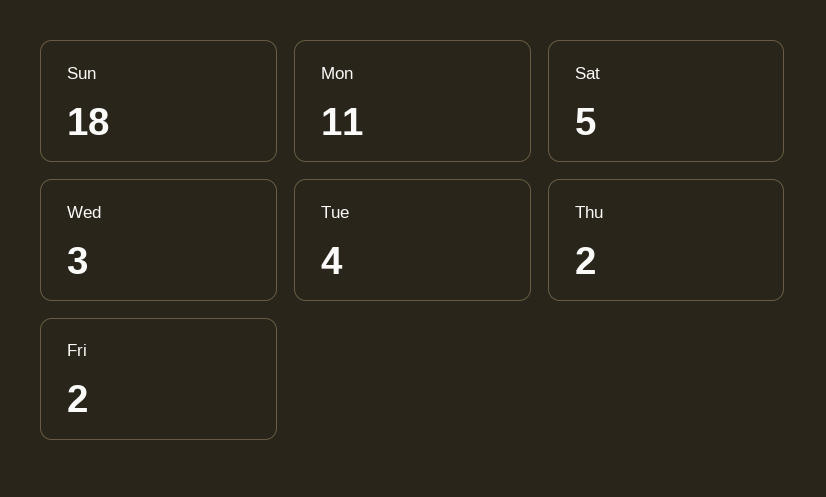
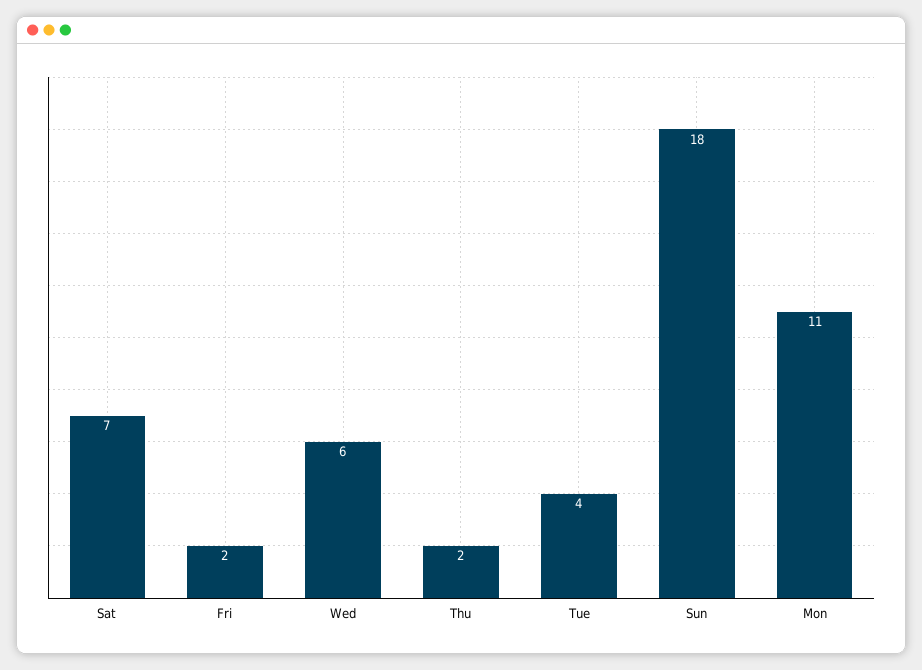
Sat: 5 -> 7
Wed: 3 -> 6

